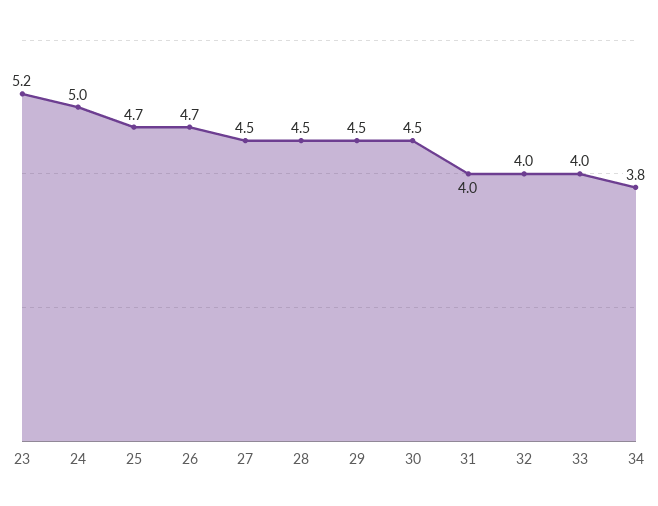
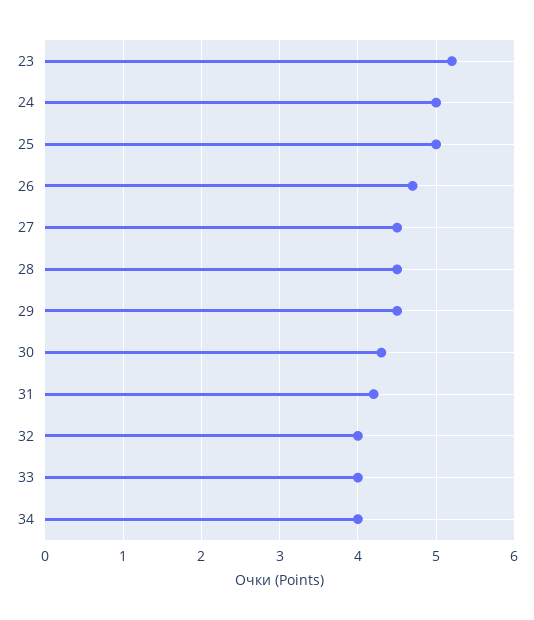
25: 4.7 -> 5
30: 4.5 -> 4.3
31: 4 -> 4.2
34: 3.8 -> 4

